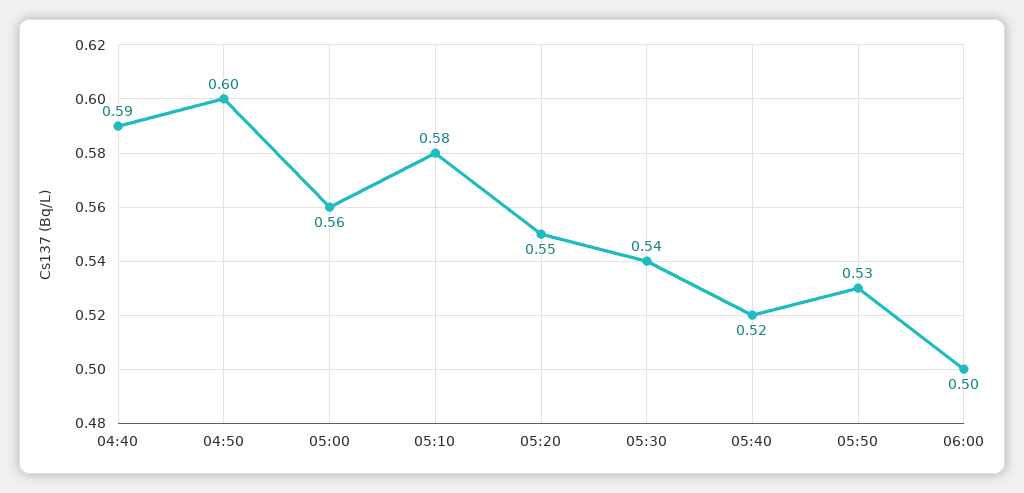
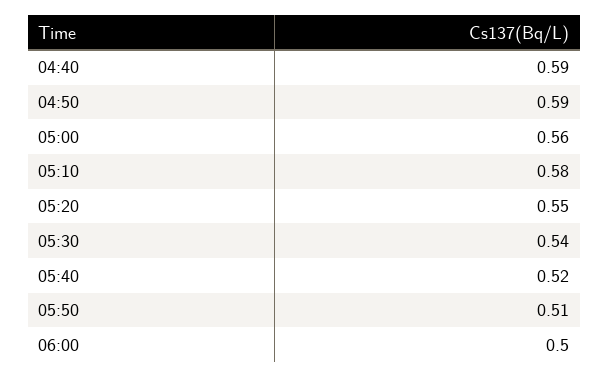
04:50: 0.6 -> 0.59
05:50: 0.53 -> 0.51

